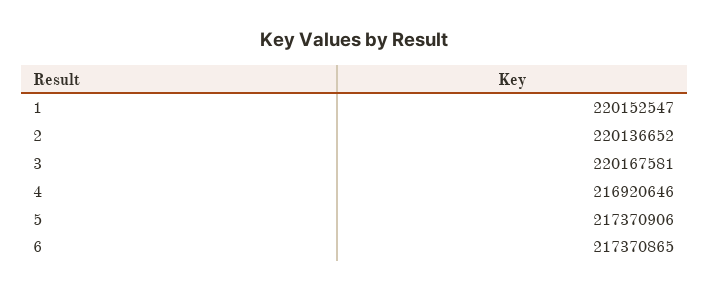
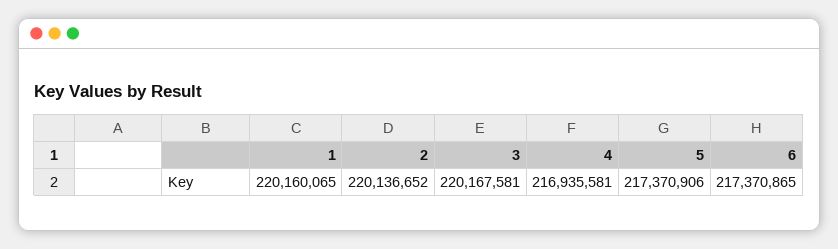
1: 220152547 -> 220160065
4: 216920646 -> 216935581

